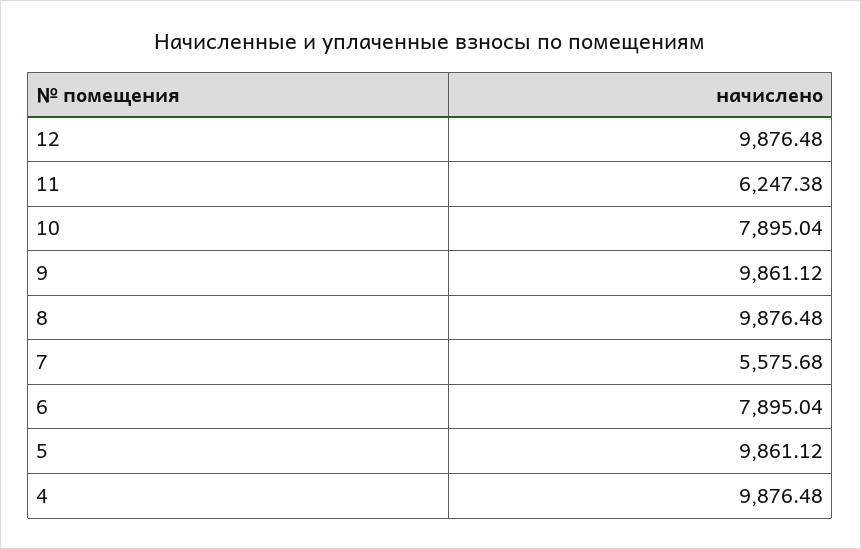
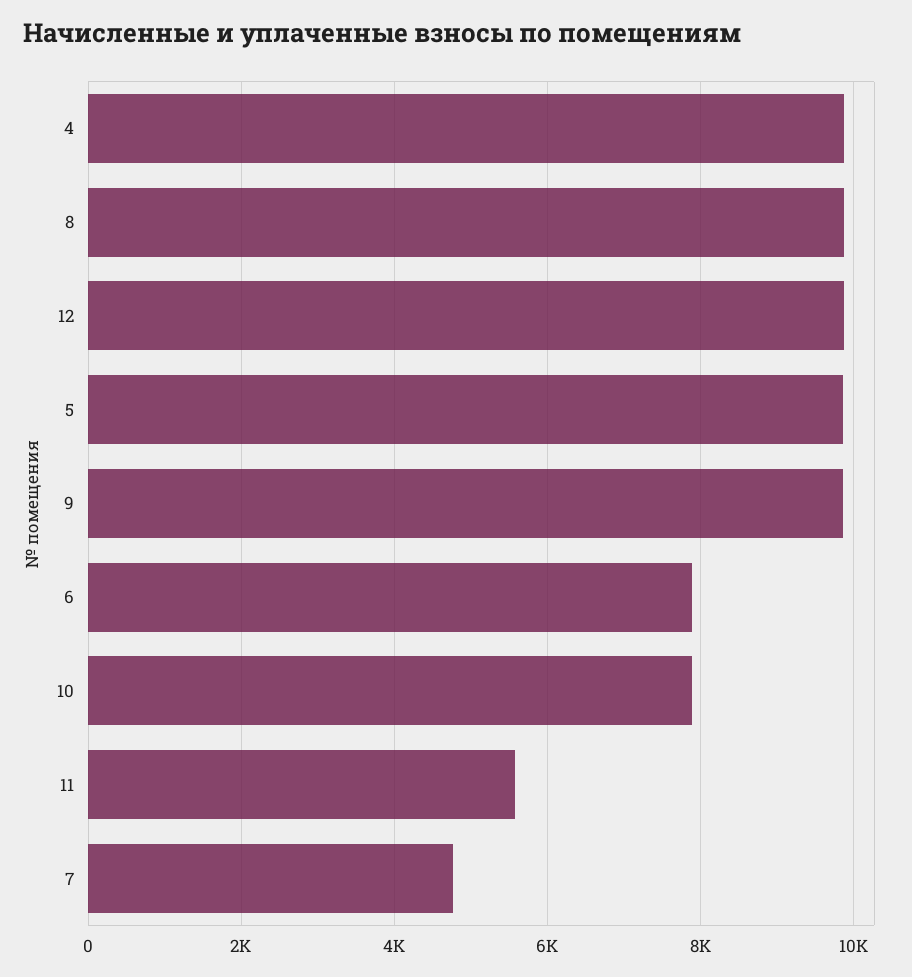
11: 6247.38 -> 5600
7: 5575.68 -> 4800

